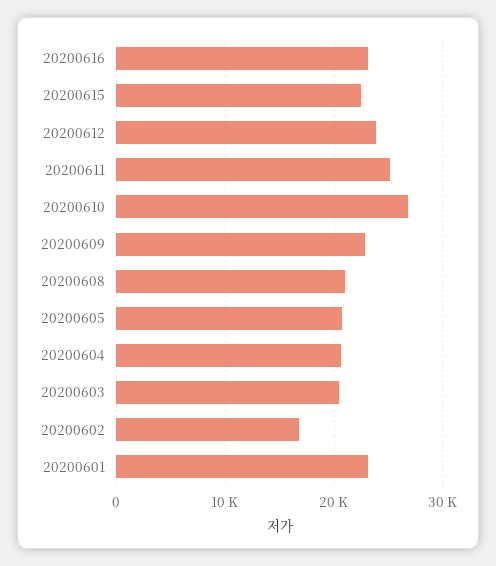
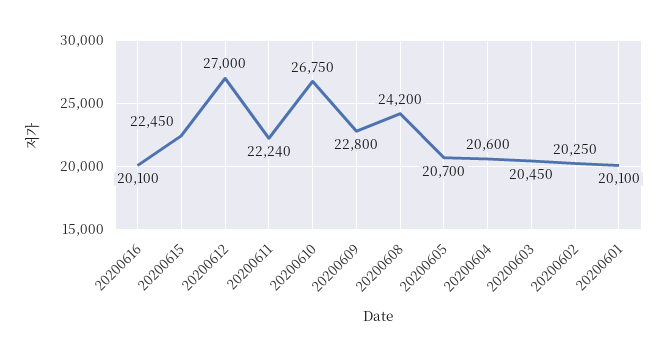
20200616: 23000 -> 20100
20200612: 24000 -> 27000
20200611: 25000 -> 22240
20200608: 21000 -> 24200
20200602: 17000 -> 20250
20200601: 23000 -> 20100

